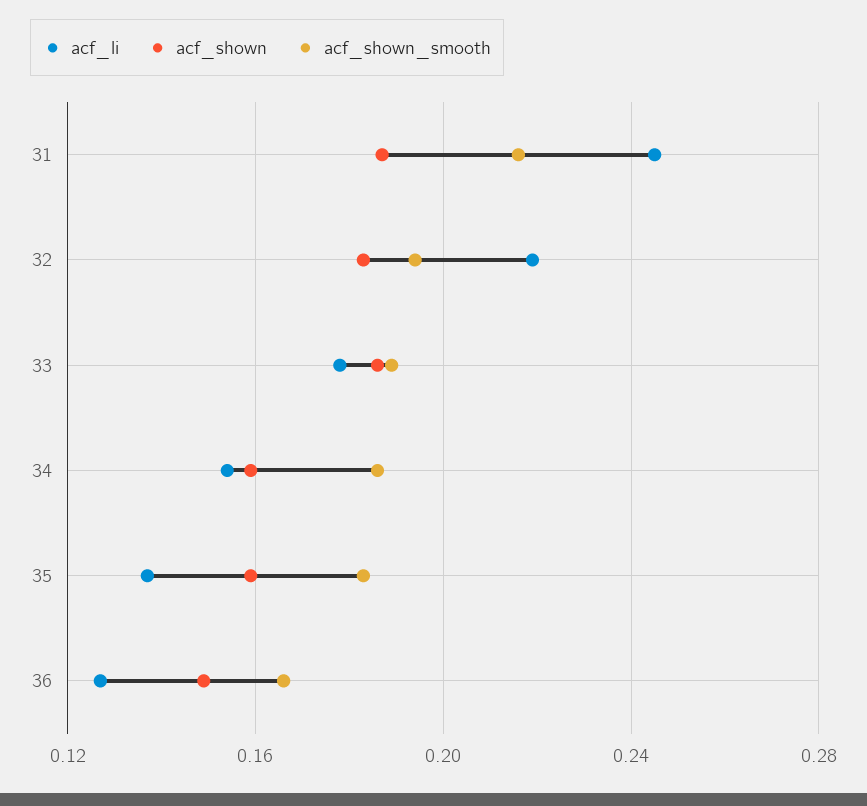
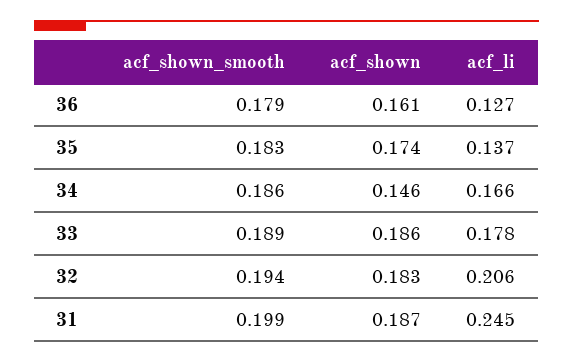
acf_shown_smooth, 31: 0.215 -> 0.199
acf_li, 32: 0.22 -> 0.206
acf_li, 34: 0.155 -> 0.166
acf_shown, 34: 0.16 -> 0.146
acf_shown, 35: 0.16 -> 0.174
acf_shown, 36: 0.15 -> 0.161
acf_shown_smooth, 36: 0.165 -> 0.179

